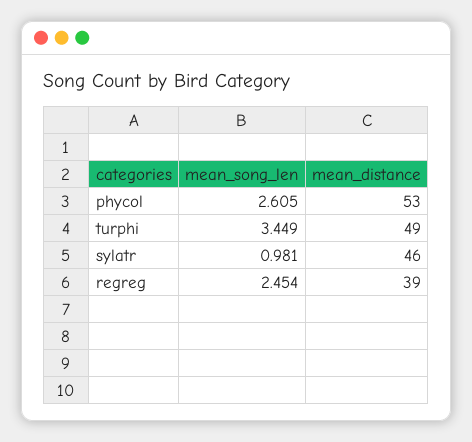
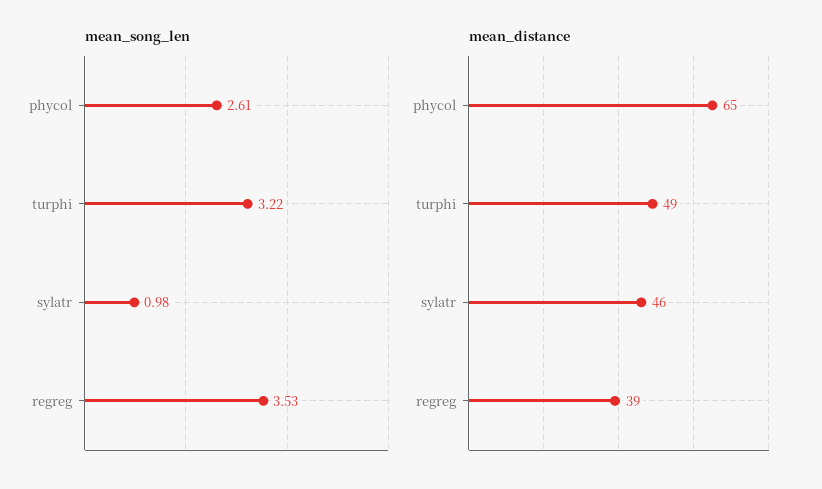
mean_distance, phycol: 53 -> 65
mean_song_len, turphi: 3.449 -> 3.22
mean_song_len, regreg: 2.454 -> 3.53

